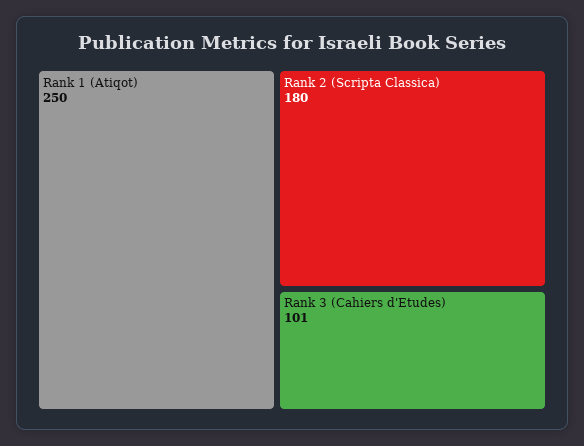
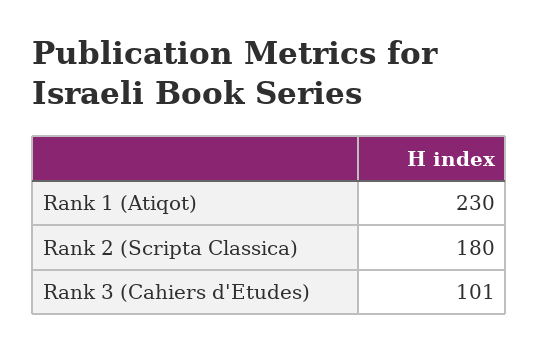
Rank 1 (Atiqot): 250 -> 230

